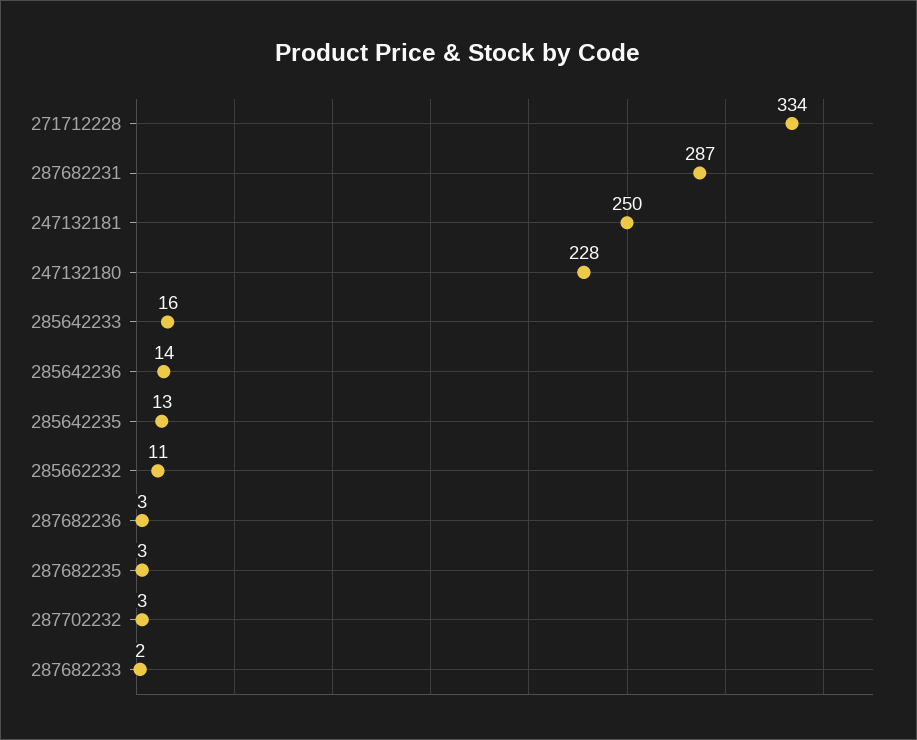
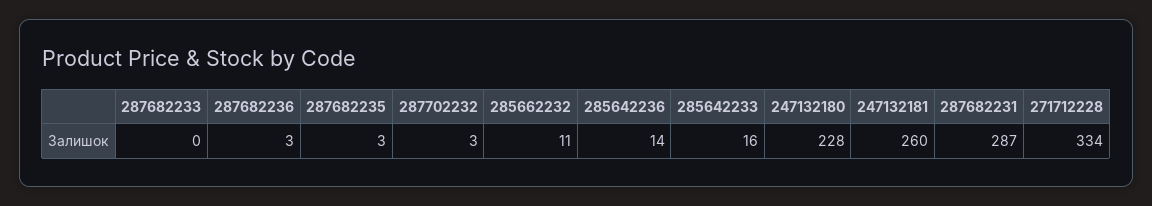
247132181: 250 -> 260
285642235: 13 -> none
287682233: 2 -> 0

